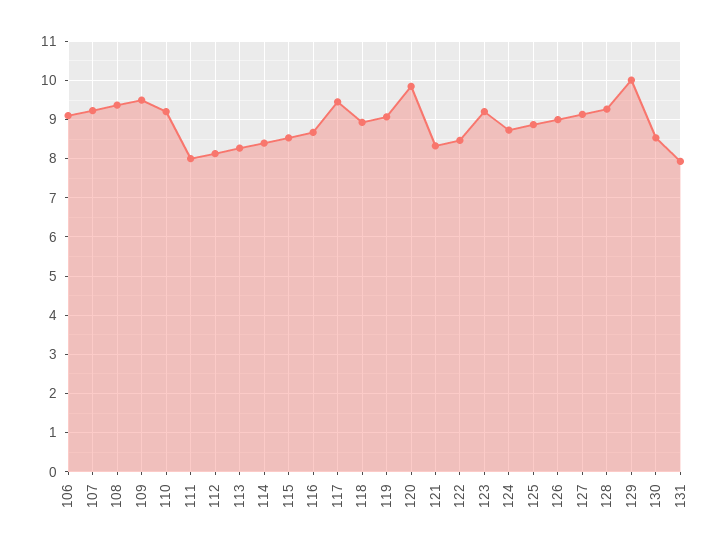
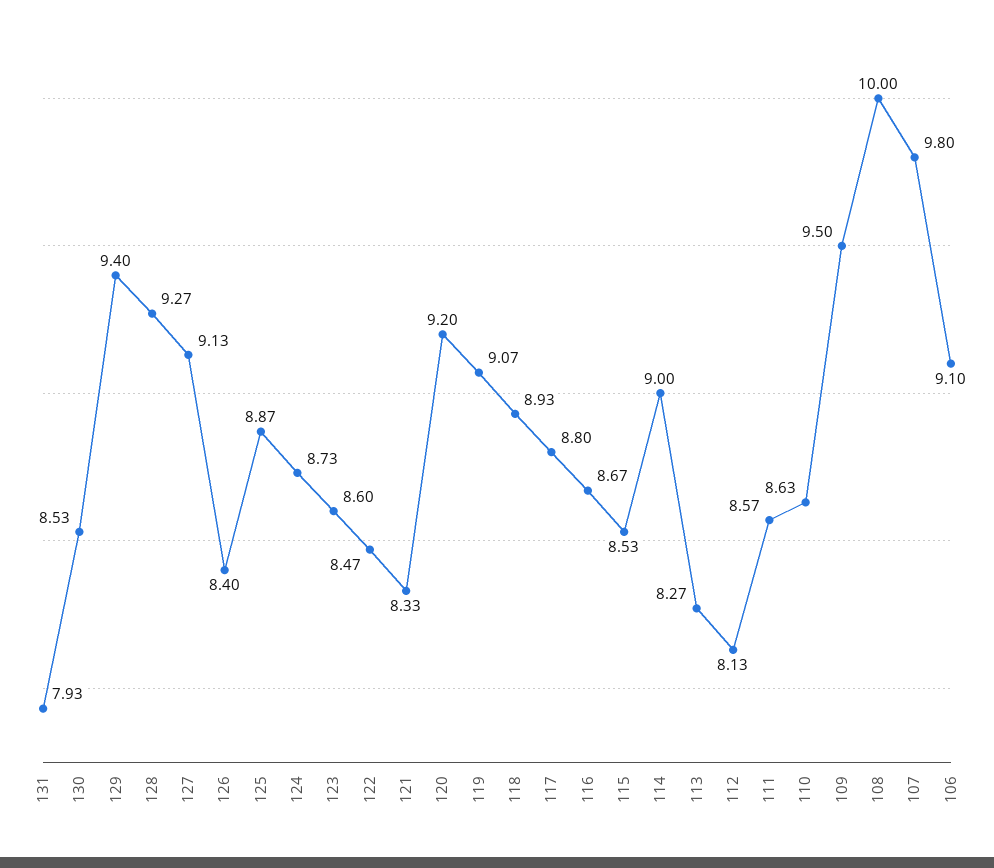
107: 9.2 -> 9.8
108: 9.4 -> 10
110: 9.2 -> 8.63
111: 8 -> 8.57
114: 8.4 -> 9
117: 9.4 -> 8.8
120: 9.8 -> 9.2
123: 9.2 -> 8.6
126: 9 -> 8.4
129: 10 -> 9.4

